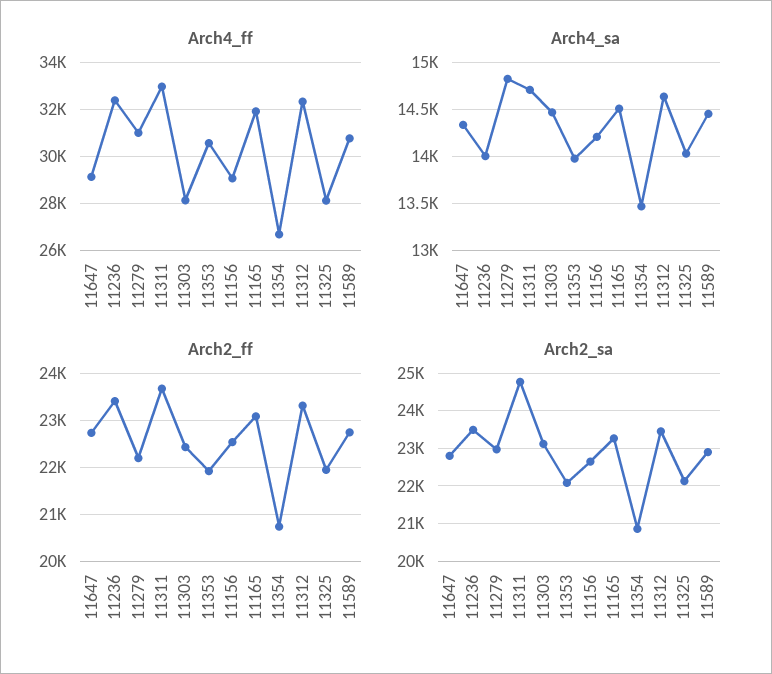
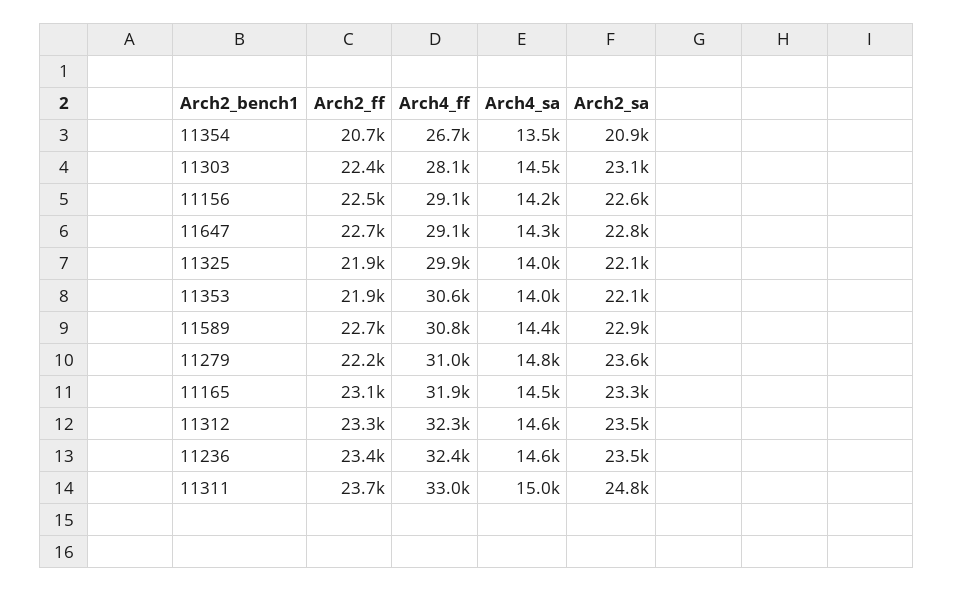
Arch4_ff, 11325: 28000 -> 29900
Arch4_sa, 11236: 14000 -> 14600
Arch4_sa, 11311: 14700 -> 15000
Arch2_sa, 11279: 23000 -> 23600

